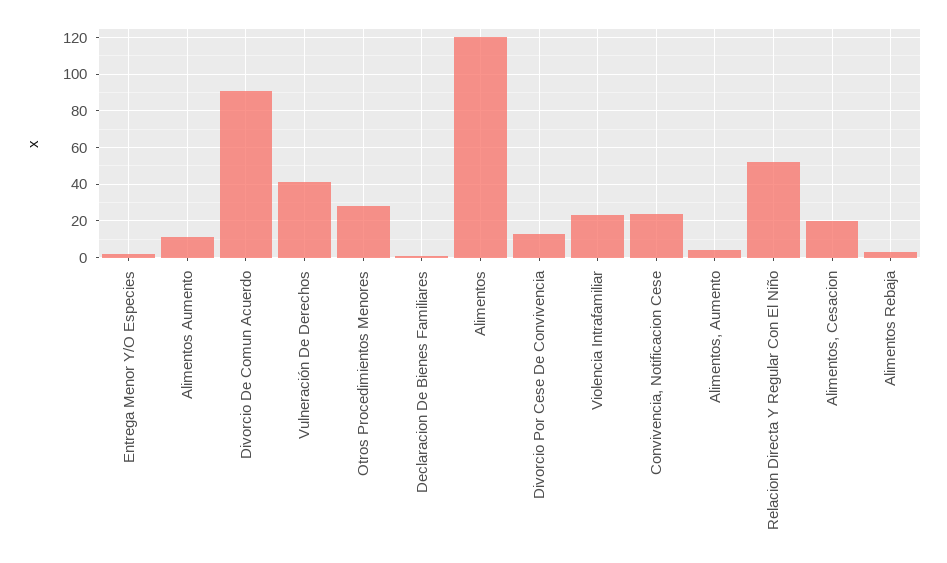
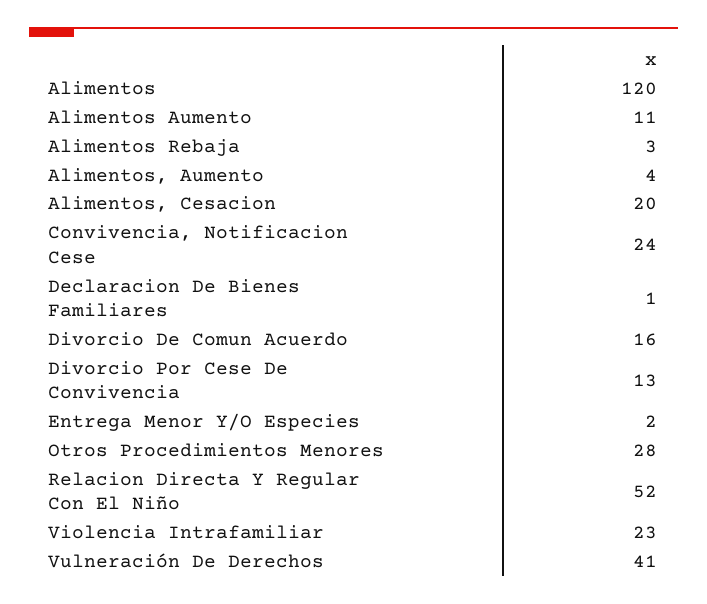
Divorcio De Comun Acuerdo: 90 -> 16

